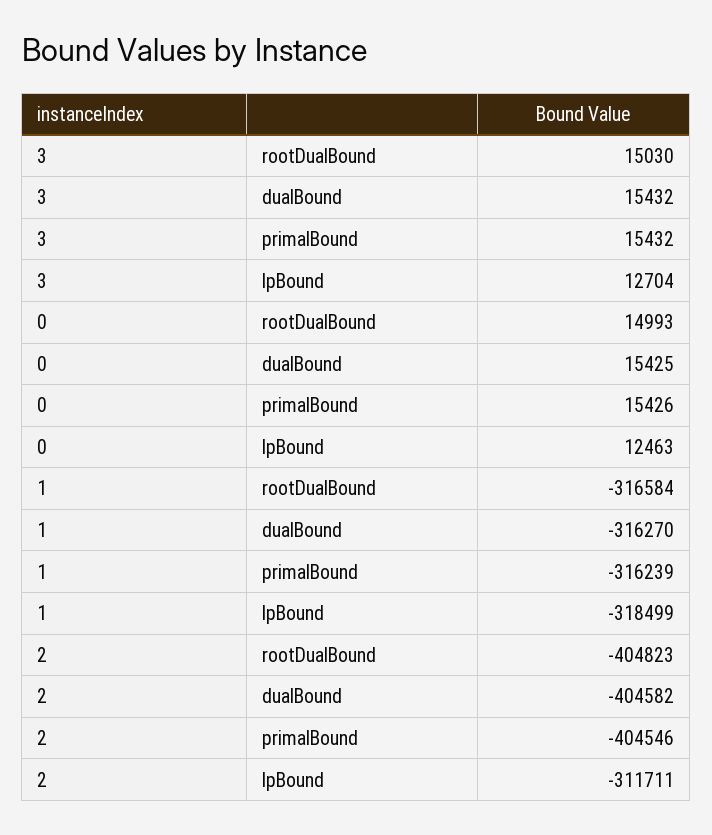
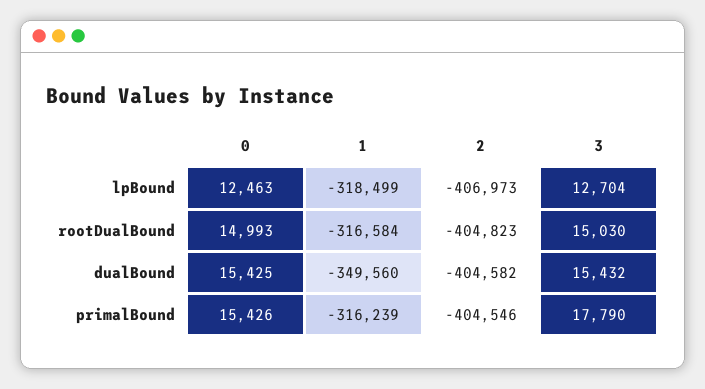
3, primalBound: 15432 -> 17790
1, dualBound: -316270 -> -349560
2, lpBound: -311711 -> -406973

